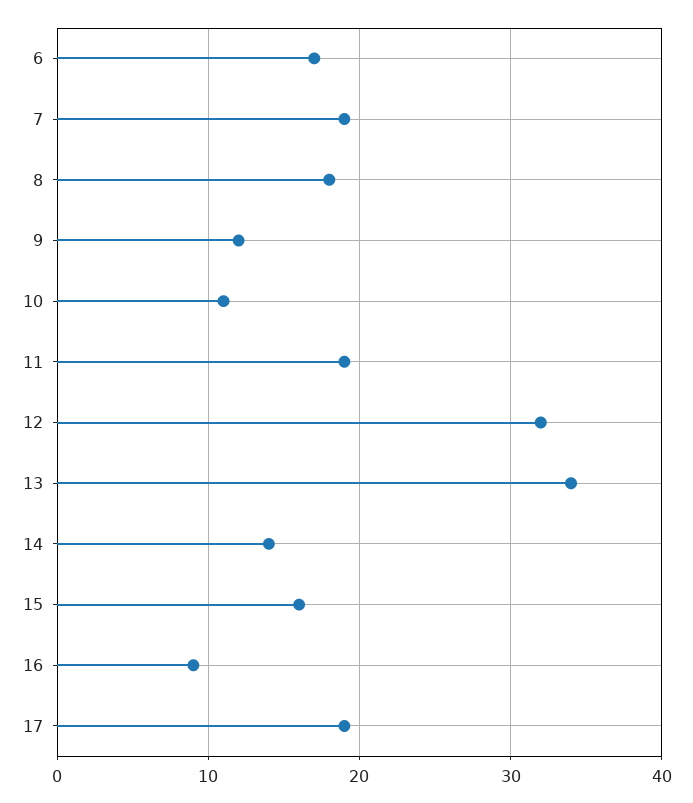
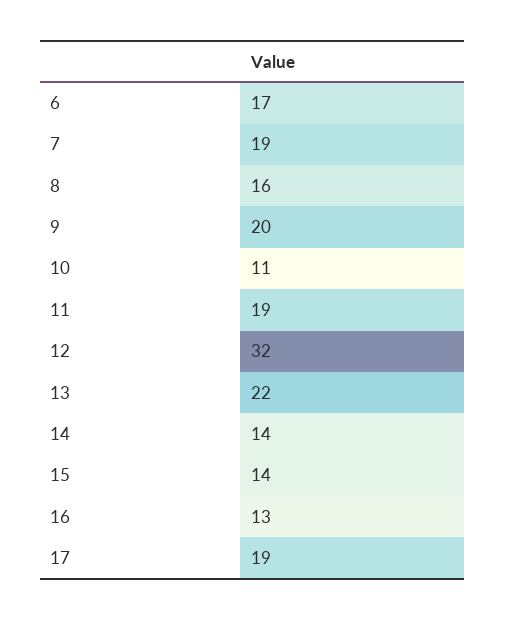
8: 18 -> 16
9: 12 -> 20
13: 34 -> 22
15: 16 -> 14
16: 9 -> 13

